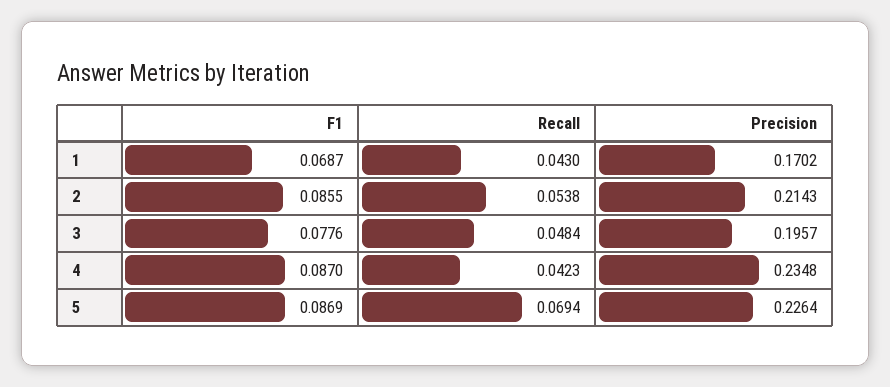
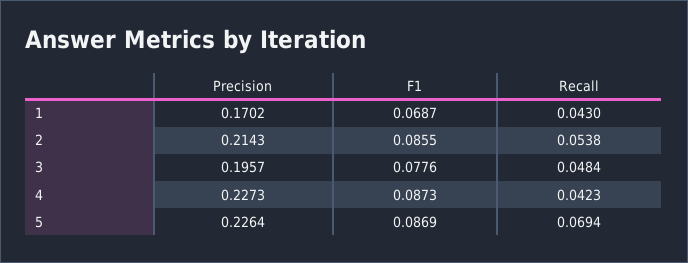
F1, 4: 0.087 -> 0.0873
Precision, 4: 0.2348 -> 0.2273

